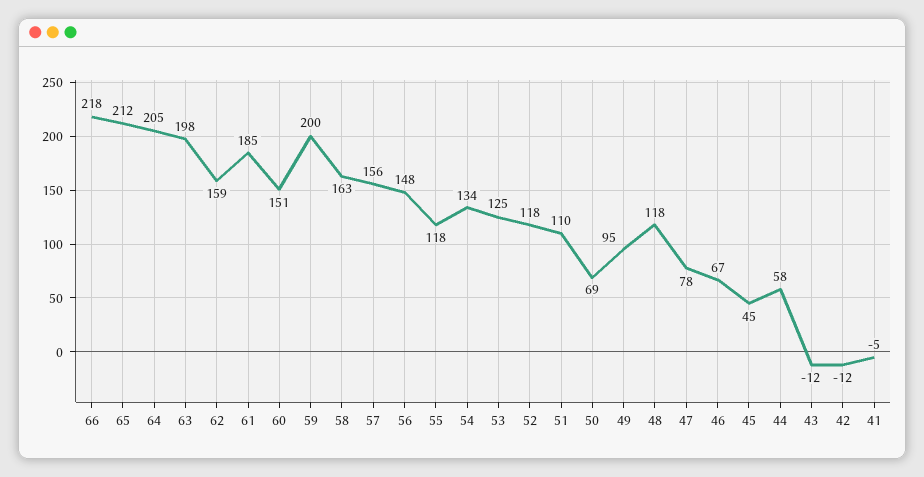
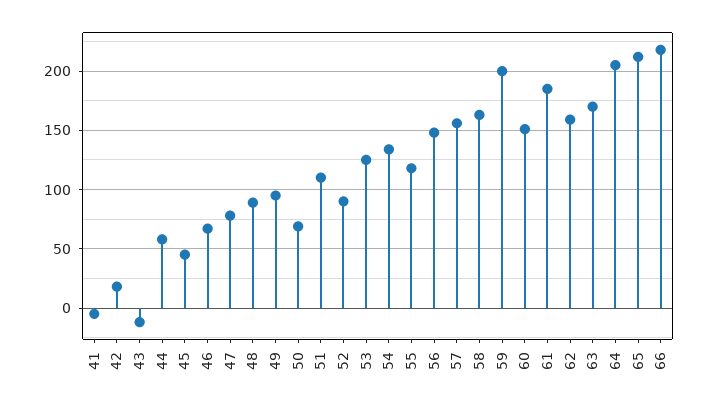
63: 198 -> 170
52: 118 -> 90
48: 118 -> 90
42: -12 -> 20

